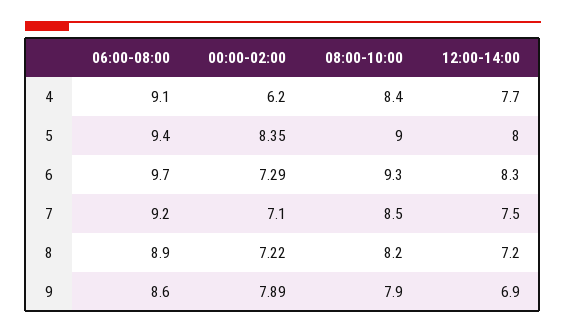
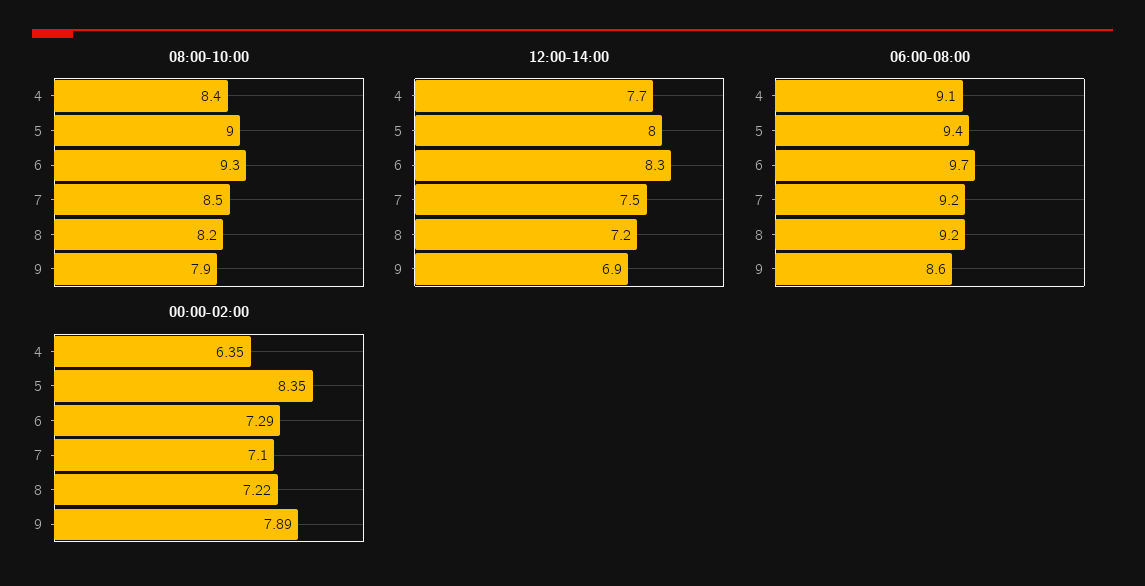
00:00-02:00, 4: 6.2 -> 6.35
06:00-08:00, 8: 8.9 -> 9.2

